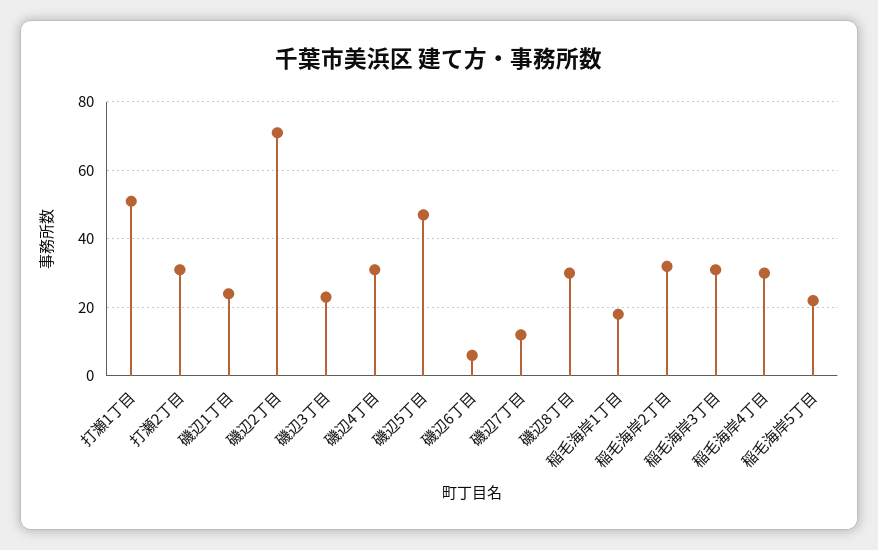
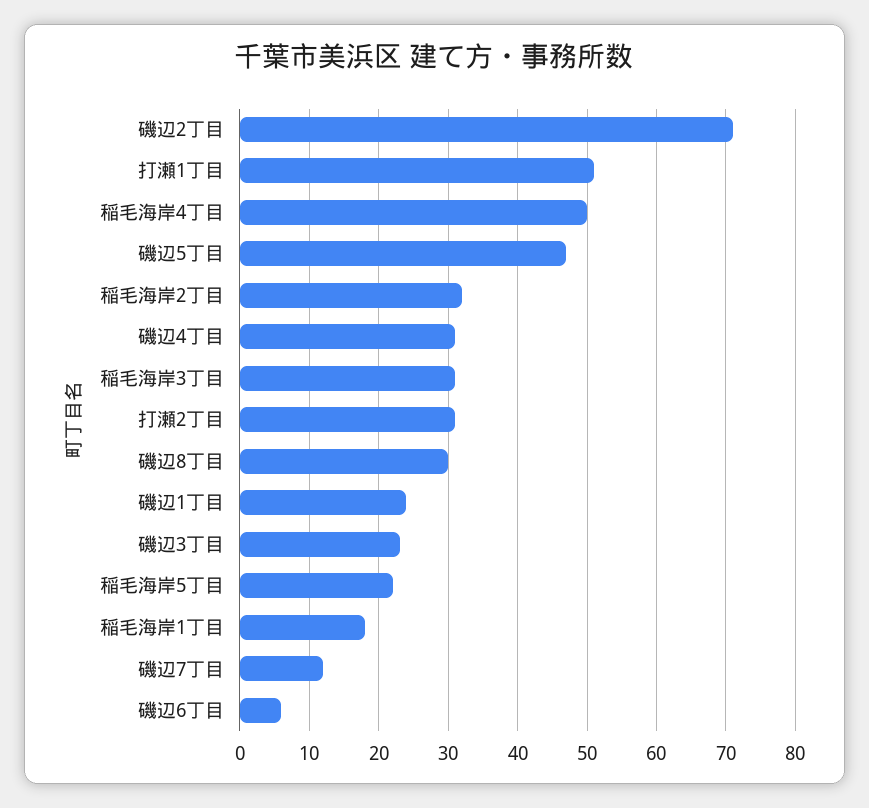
稲毛海岸4丁目: 30 -> 50

